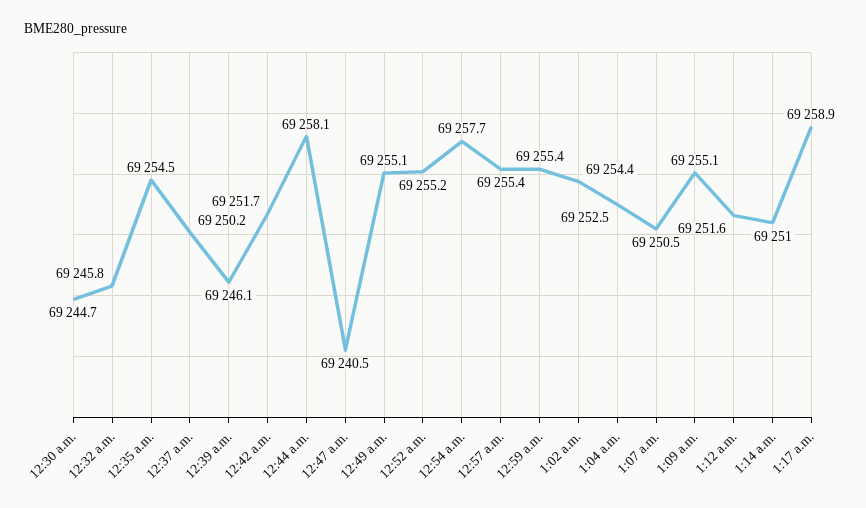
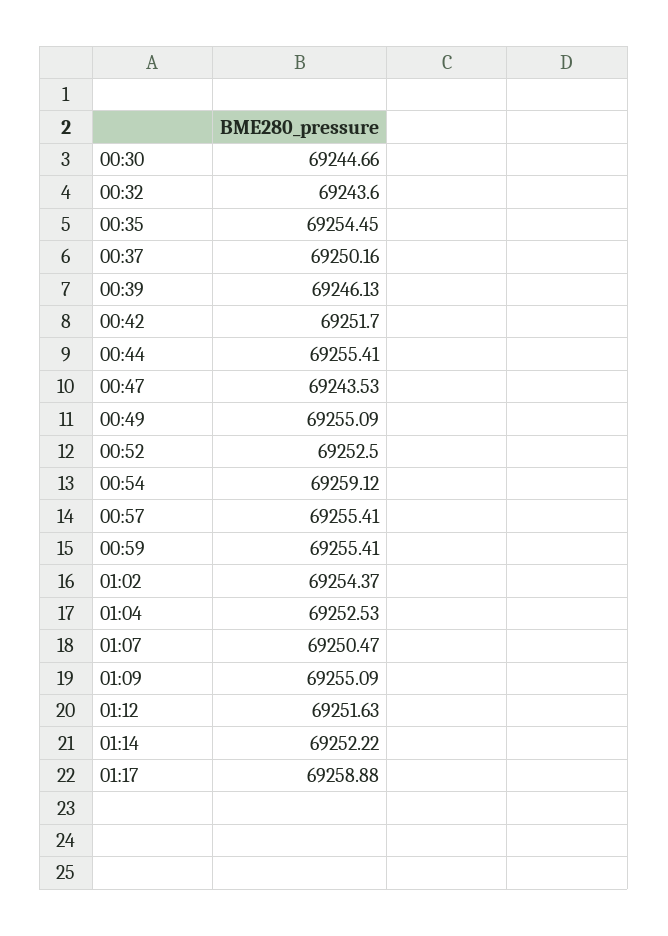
12:32 a.m.: 69245.8 -> 69243.6
12:44 a.m.: 69258.1 -> 69255.41
12:47 a.m.: 69240.5 -> 69243.53
12:52 a.m.: 69255.2 -> 69252.5
12:54 a.m.: 69257.7 -> 69259.12
1:14 a.m.: 69251 -> 69252.22

